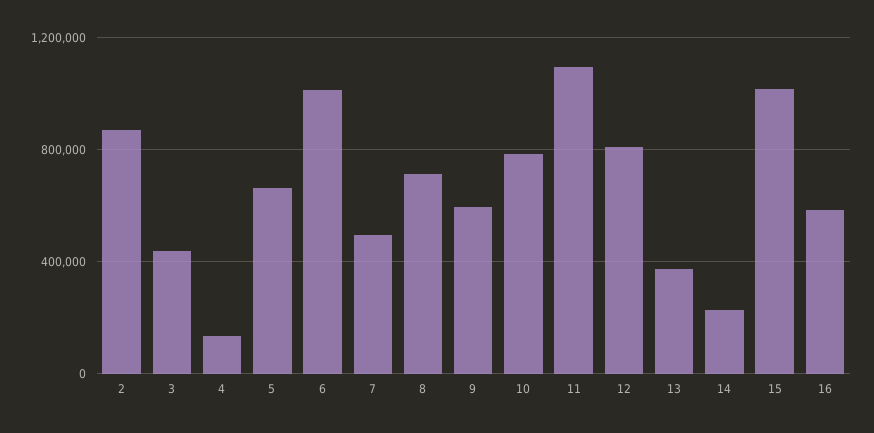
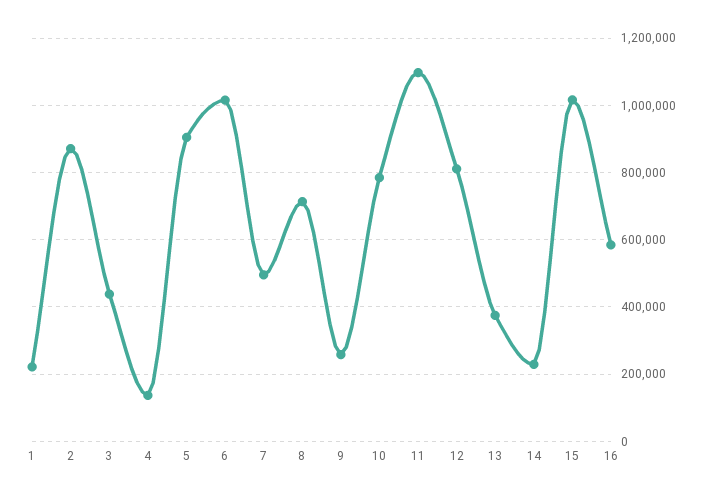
5: 650000 -> 900000
9: 600000 -> 260000
1: none -> 220000

